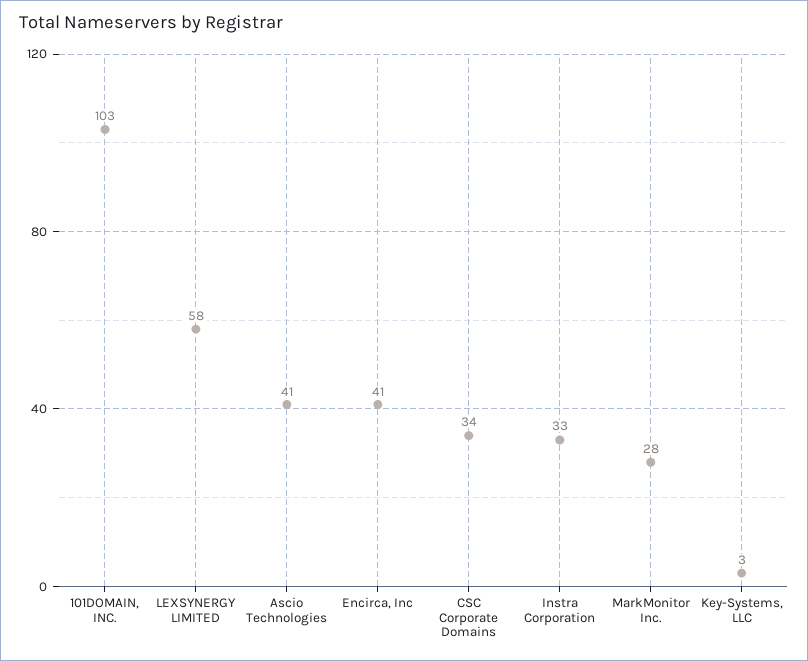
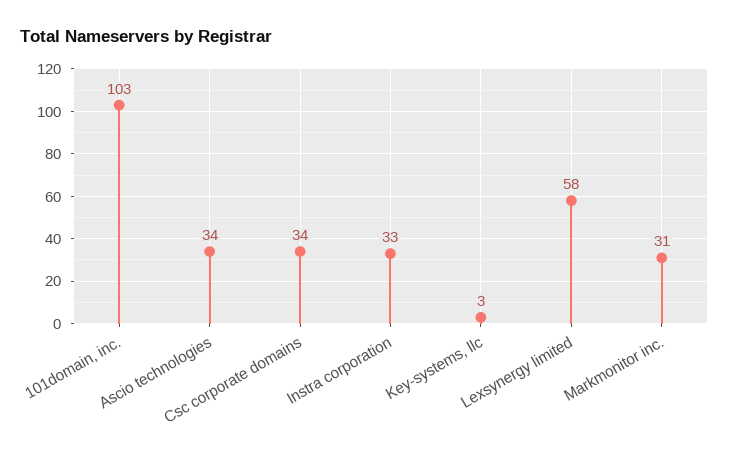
Ascio Technologies: 41 -> 34
Encirca, Inc: 41 -> none
MarkMonitor Inc.: 28 -> 31

